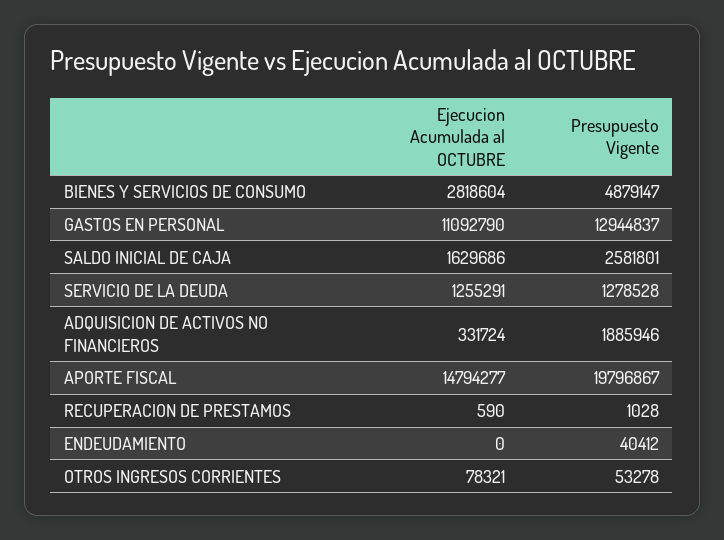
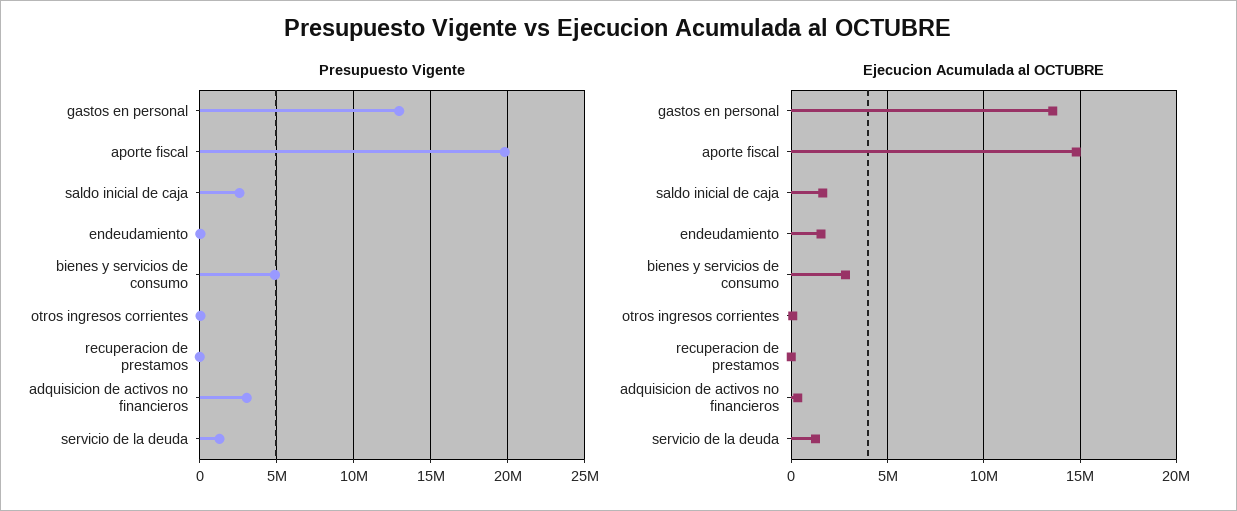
Ejecucion Acumulada al OCTUBRE, GASTOS EN PERSONAL: 11092790 -> 13500000
Presupuesto Vigente, ADQUISICION DE ACTIVOS NO FINANCIEROS: 1885946 -> 3000000
Ejecucion Acumulada al OCTUBRE, ENDEUDAMIENTO: 0 -> 1500000

